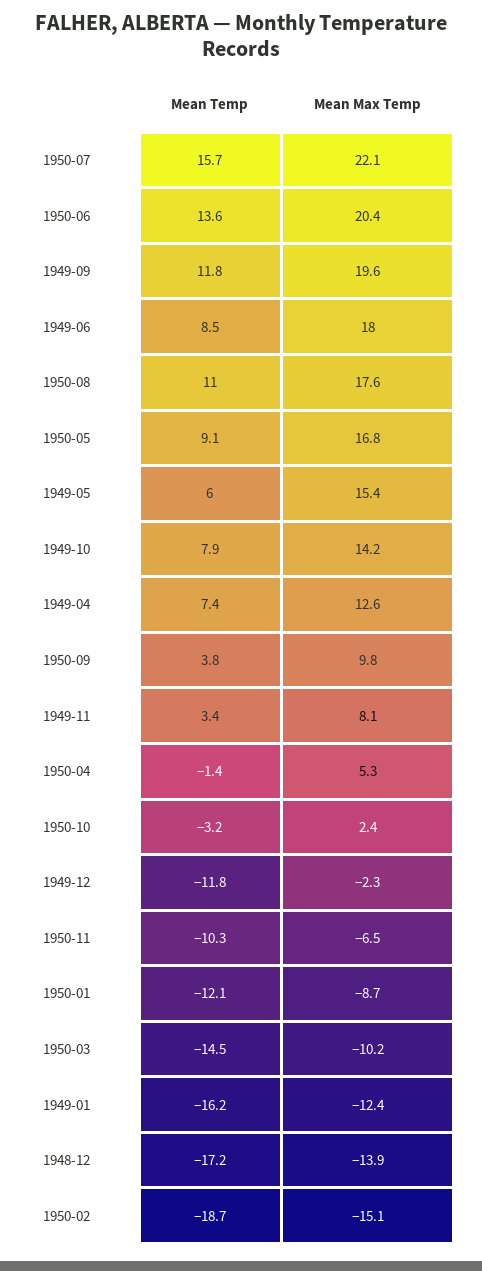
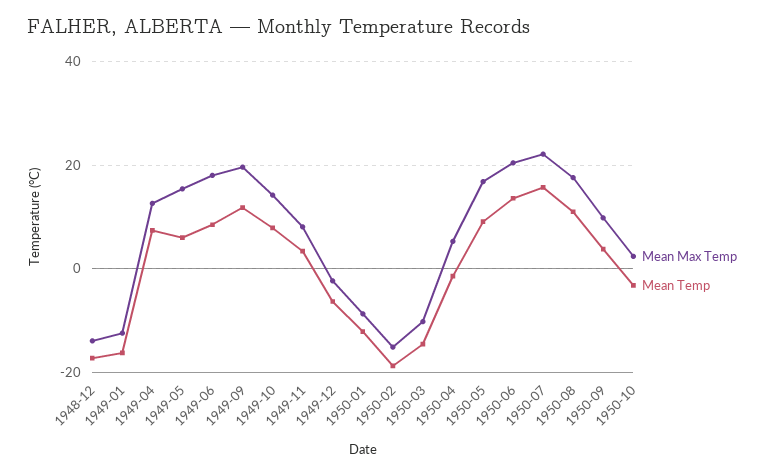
Mean Temp, 1949-12: -11.8 -> -6
Mean Temp, 1950-11: -10.3 -> none
Mean Max Temp, 1950-11: -6.5 -> none

